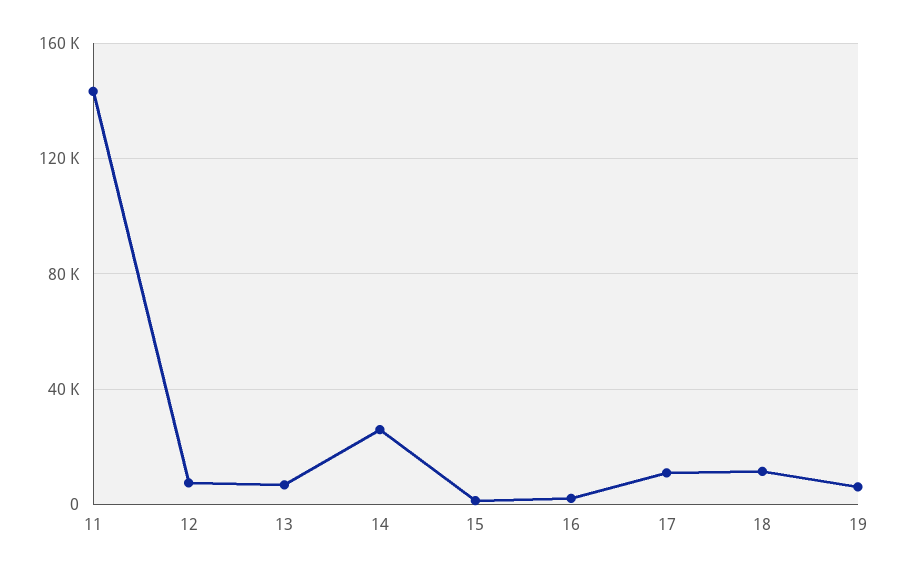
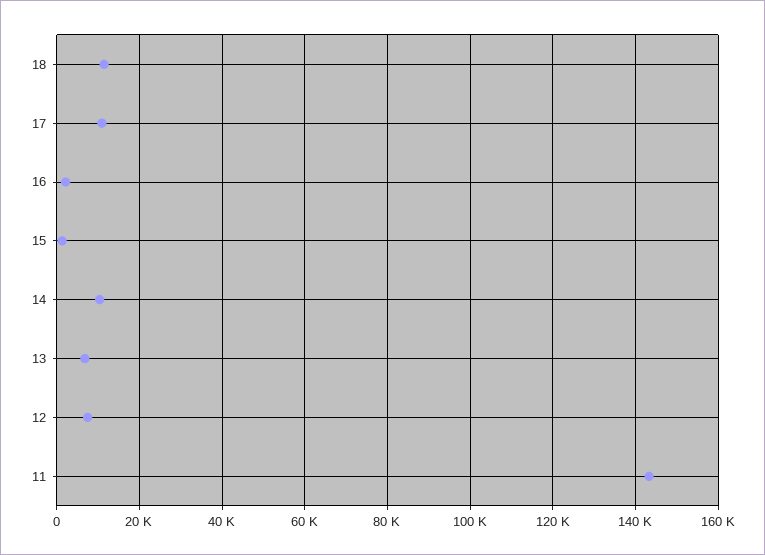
14: 25000 -> 10000
19: 5000 -> none

